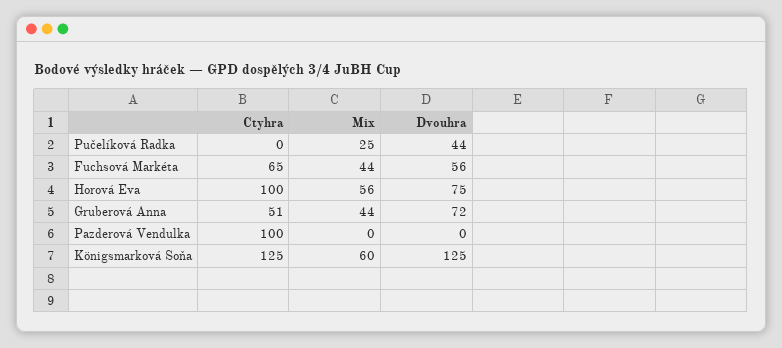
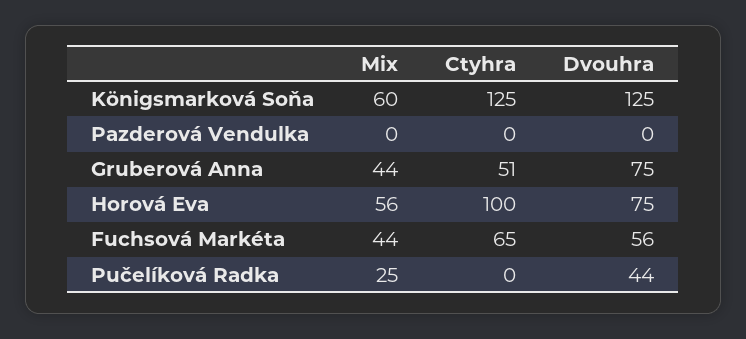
Dvouhra, Gruberová Anna: 72 -> 75
Ctyhra, Pazderová Vendulka: 100 -> 0

